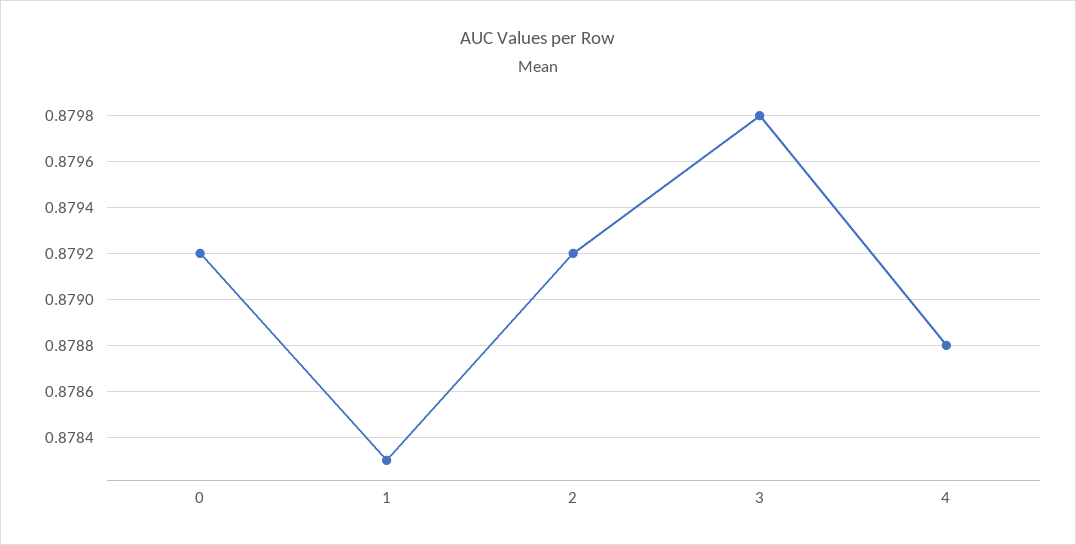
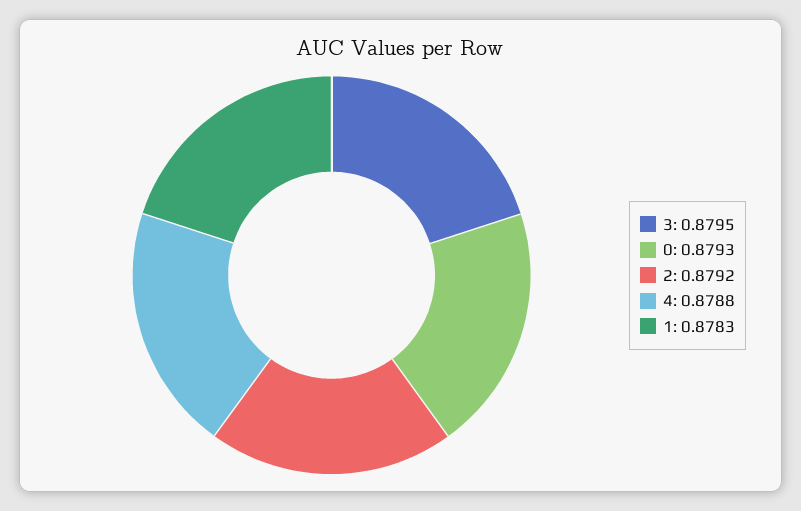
0: 0.8792 -> 0.8793
3: 0.8798 -> 0.8795

